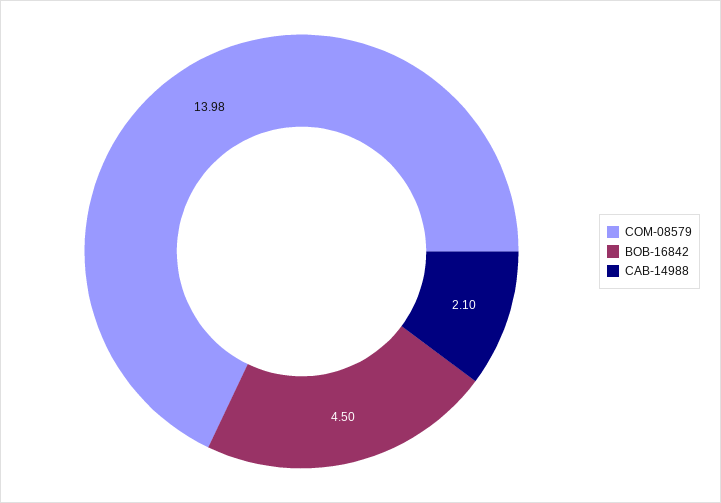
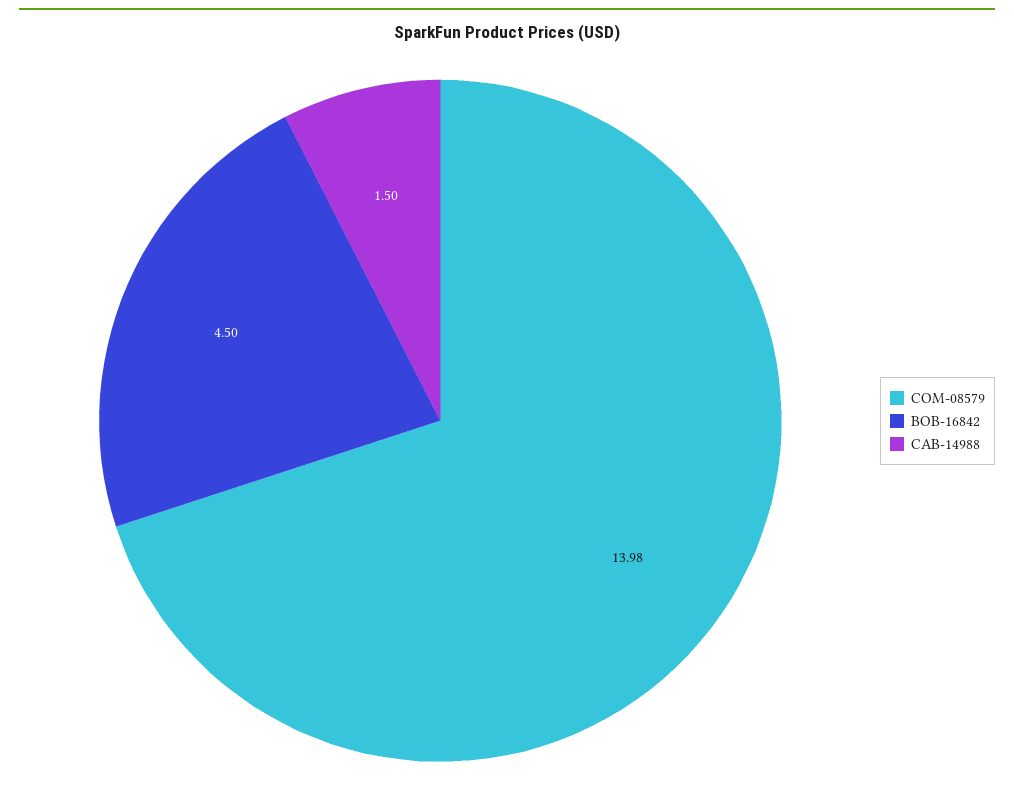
CAB-14988: 2.1 -> 1.5

